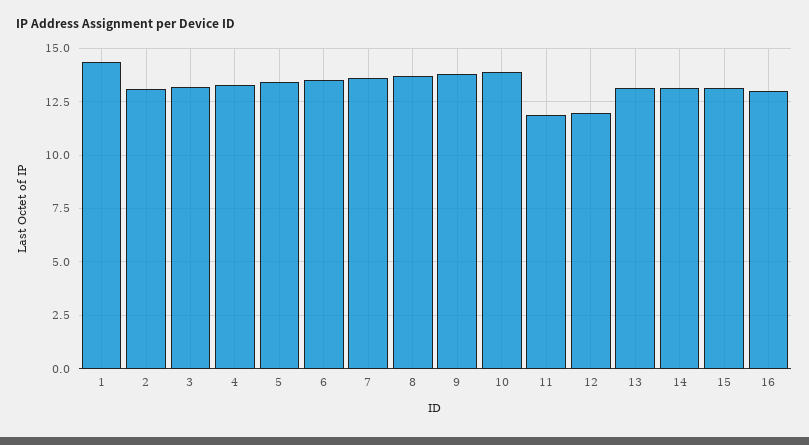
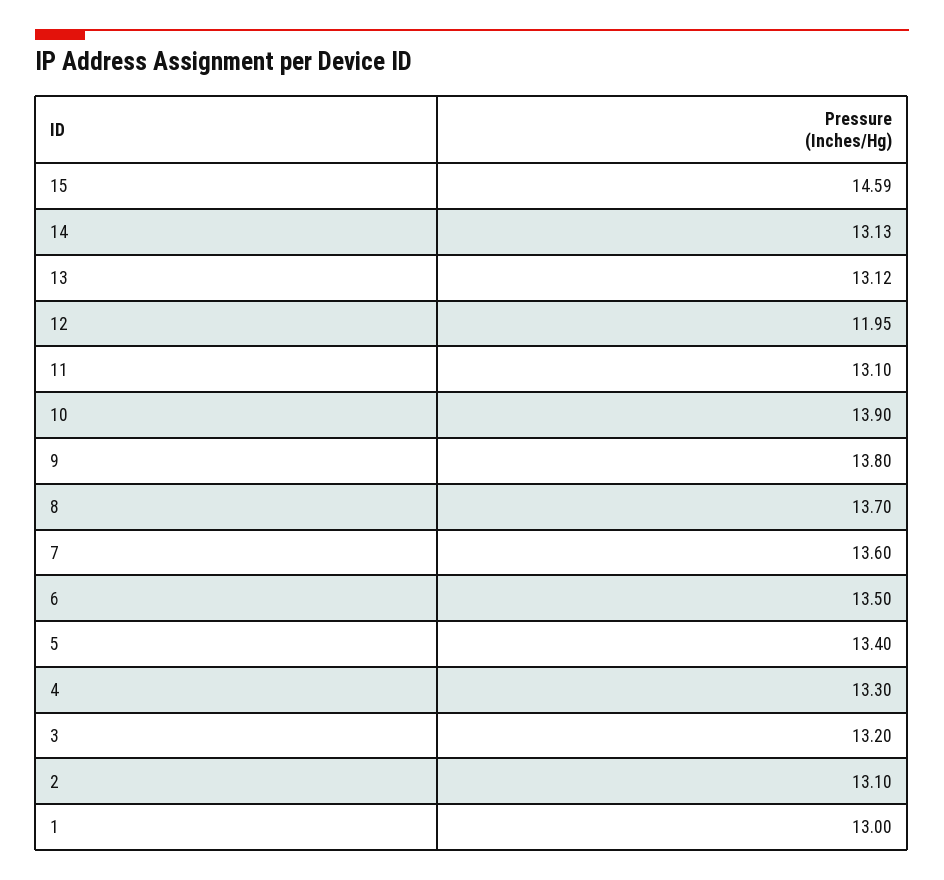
1: 14.5 -> 13
11: 12 -> 13.1
15: 13 -> 14.59
16: 13 -> none

